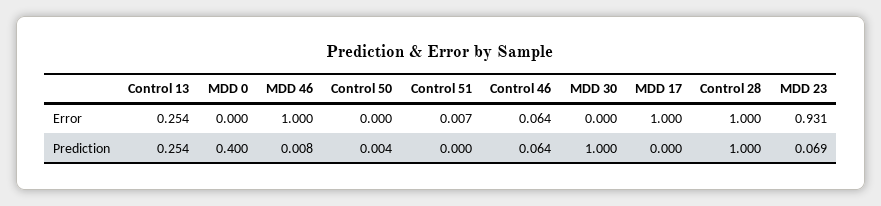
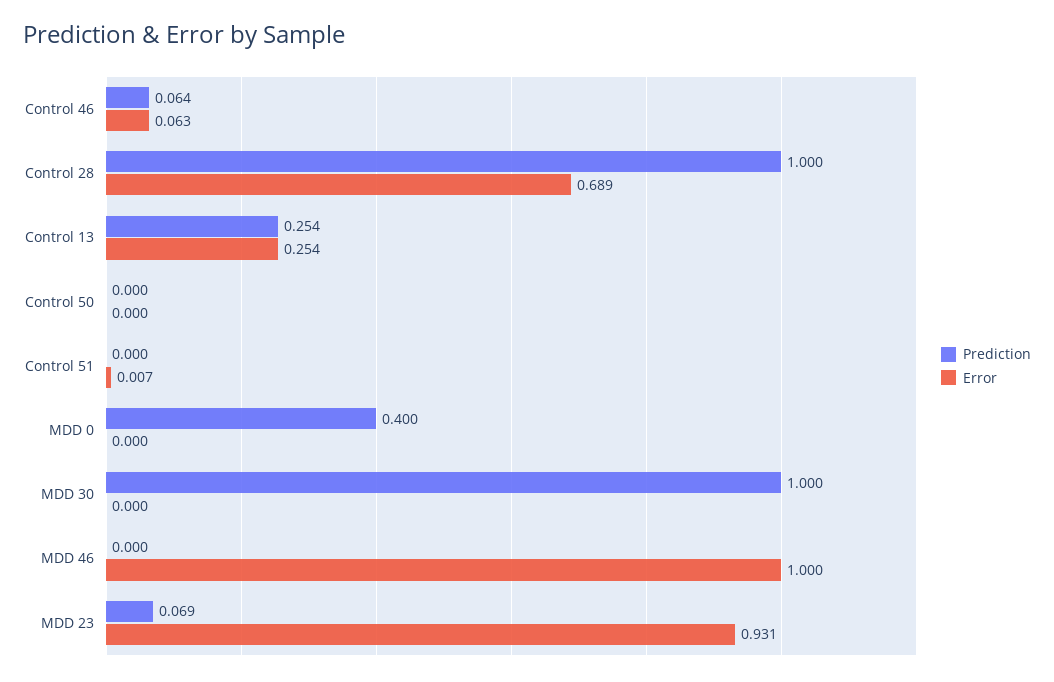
Error, Control 46: 0.064 -> 0.063
Error, MDD 17: 1 -> none
Error, Control 28: 1 -> 0.689
Prediction, MDD 46: 0.008 -> 0
Prediction, Control 50: 0.004 -> 0
Prediction, MDD 17: 0 -> none

